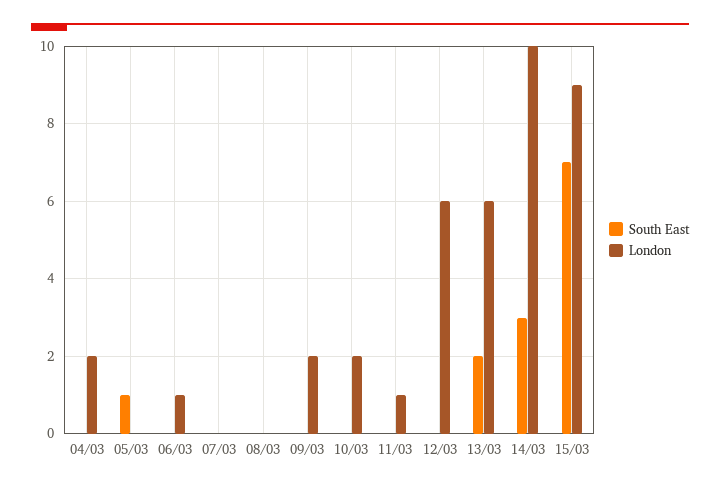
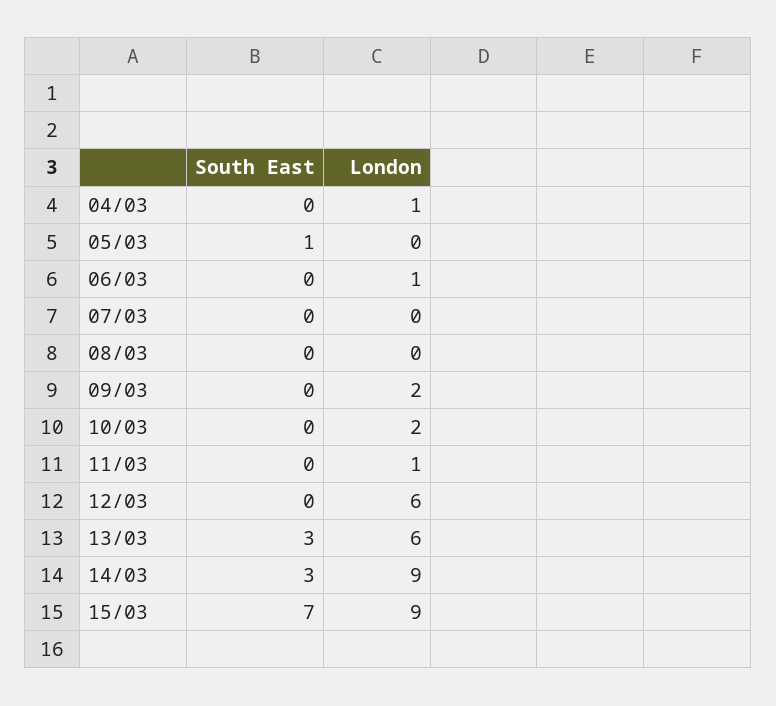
London, 04/03: 2 -> 1
South East, 13/03: 2 -> 3
London, 14/03: 10 -> 9

